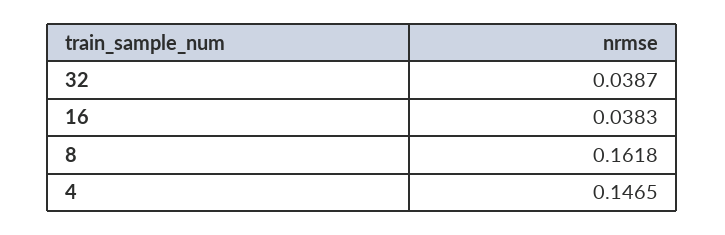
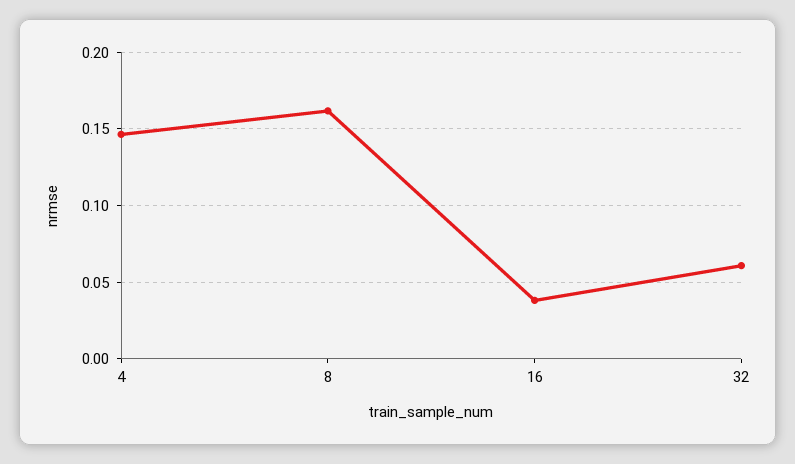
32: 0.0387 -> 0.06

